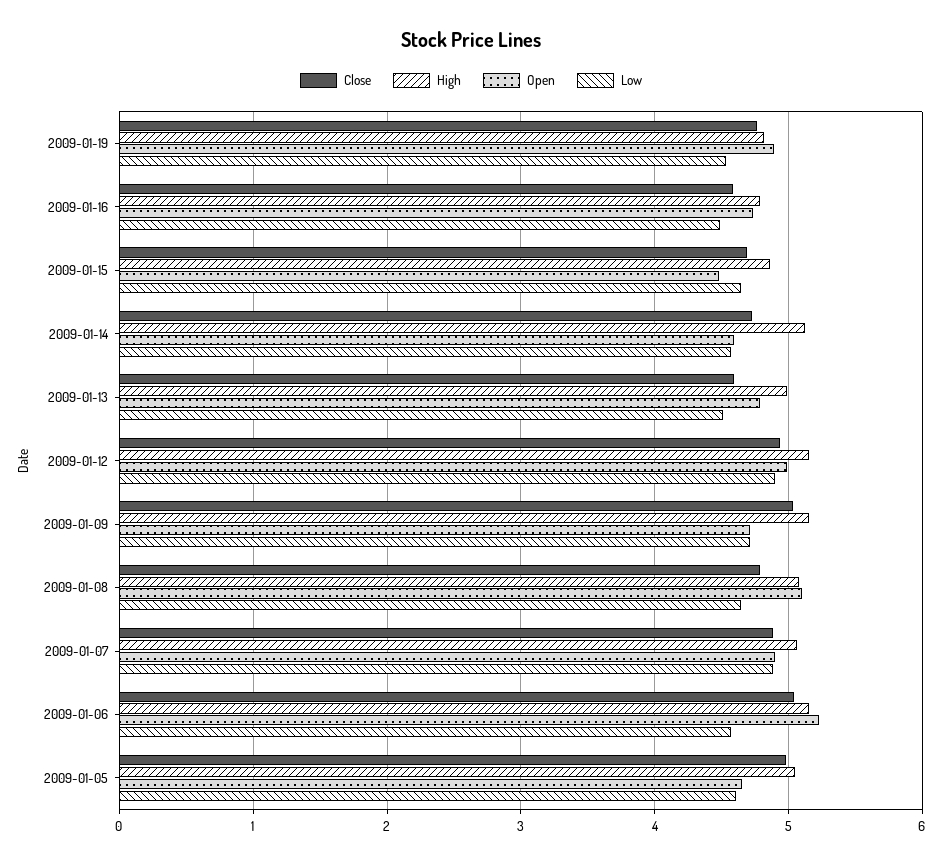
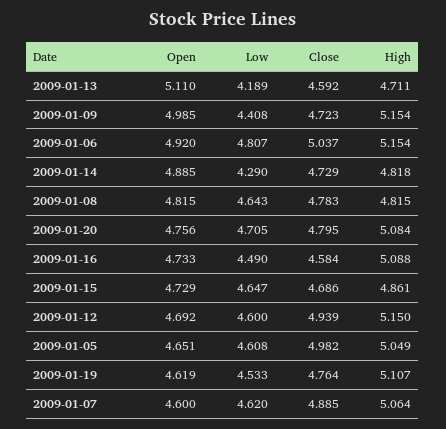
High, 2009-01-19: 4.8 -> 5.107
Open, 2009-01-19: 4.9 -> 4.619
High, 2009-01-16: 4.8 -> 5.088
Open, 2009-01-15: 4.5 -> 4.729
High, 2009-01-14: 5.1 -> 4.818
Open, 2009-01-14: 4.6 -> 4.885
Low, 2009-01-14: 4.6 -> 4.29
High, 2009-01-13: 5 -> 4.711
Open, 2009-01-13: 4.8 -> 5.11
Low, 2009-01-13: 4.5 -> 4.189
Open, 2009-01-12: 5 -> 4.692
Low, 2009-01-12: 4.9 -> 4.6
Close, 2009-01-09: 5 -> 4.723
Open, 2009-01-09: 4.7 -> 4.985
Low, 2009-01-09: 4.7 -> 4.408
High, 2009-01-08: 5.1 -> 4.815
Open, 2009-01-08: 5.1 -> 4.815
Open, 2009-01-07: 4.9 -> 4.6
Low, 2009-01-07: 4.9 -> 4.62
Open, 2009-01-06: 5.2 -> 4.92
Low, 2009-01-06: 4.6 -> 4.807
Open, 2009-01-20: none -> 4.756
Low, 2009-01-20: none -> 4.705
Close, 2009-01-20: none -> 4.795
High, 2009-01-20: none -> 5.084

